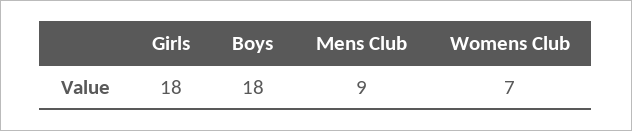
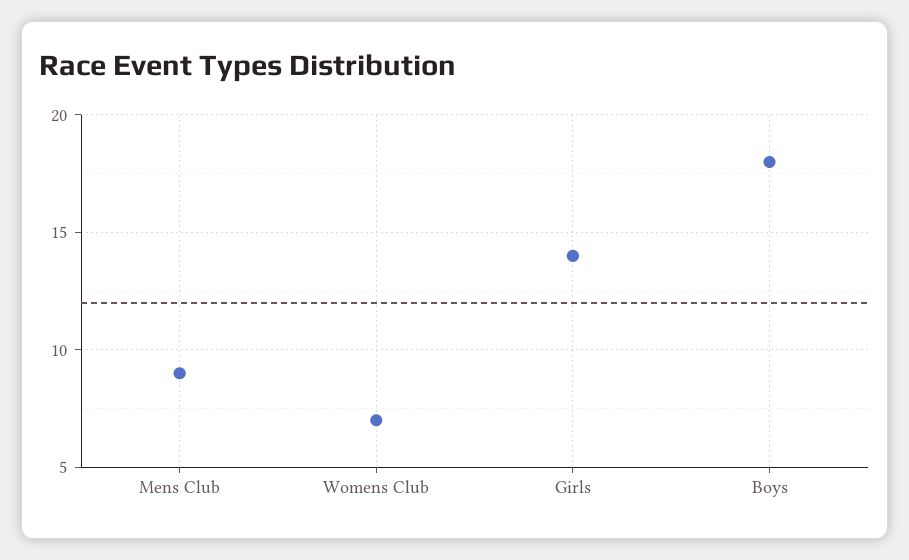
Girls: 18 -> 14

